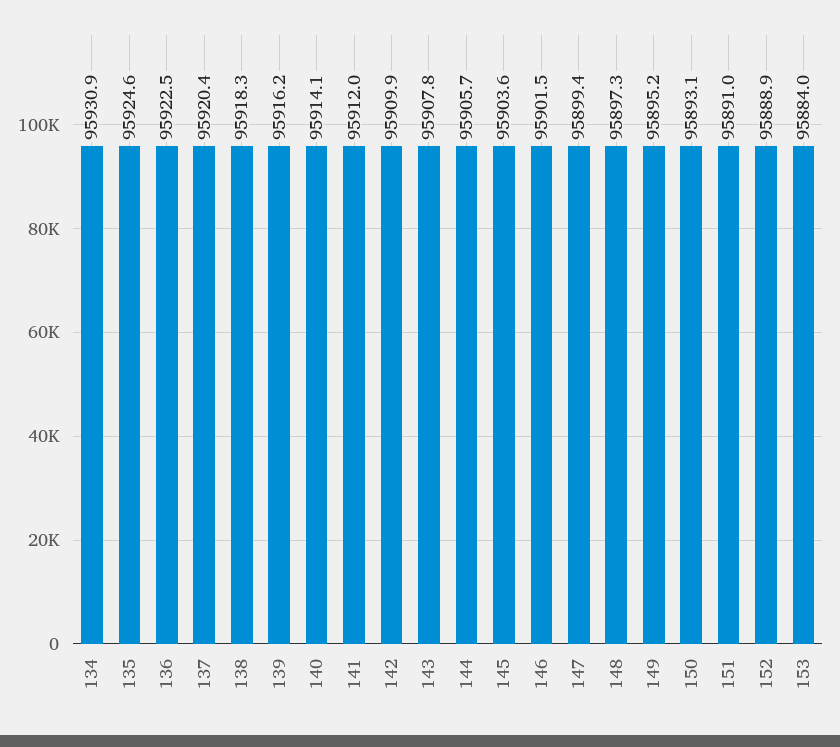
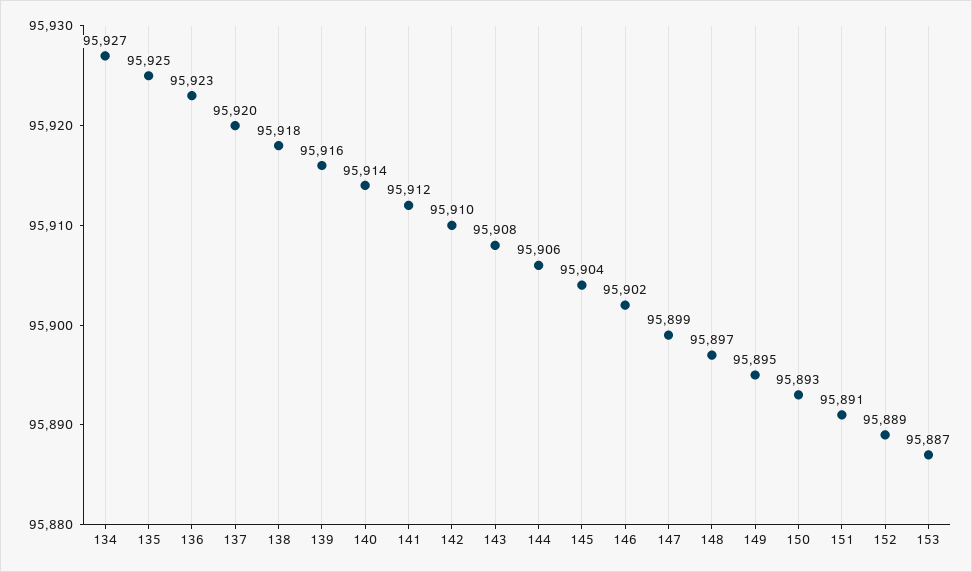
134: 95930.9 -> 95927
153: 95884 -> 95887

